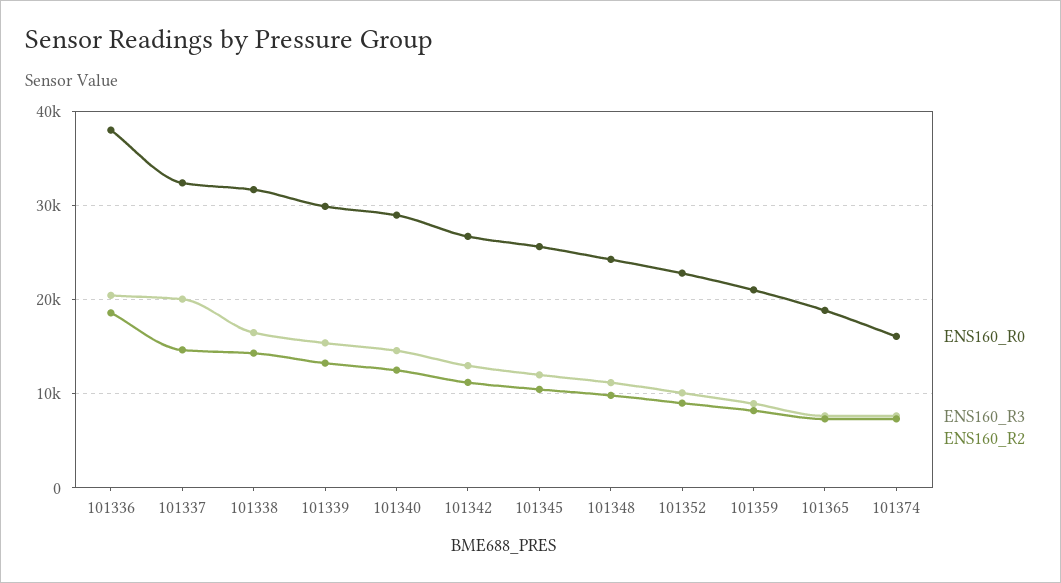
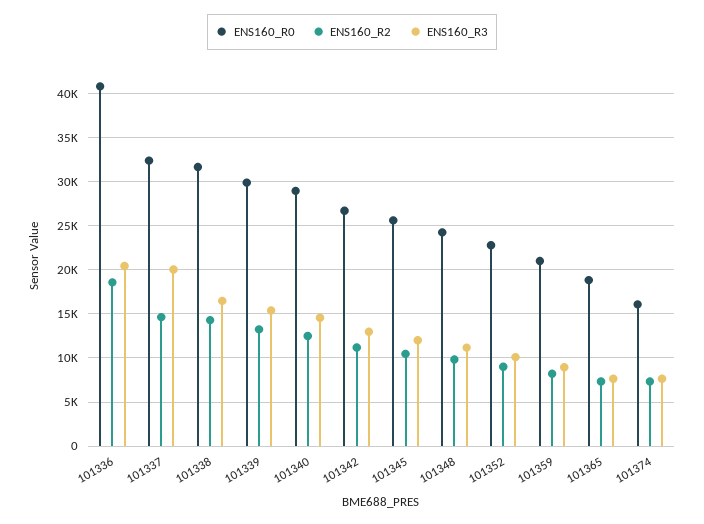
ENS160_R0, 101336: 38000 -> 41000

